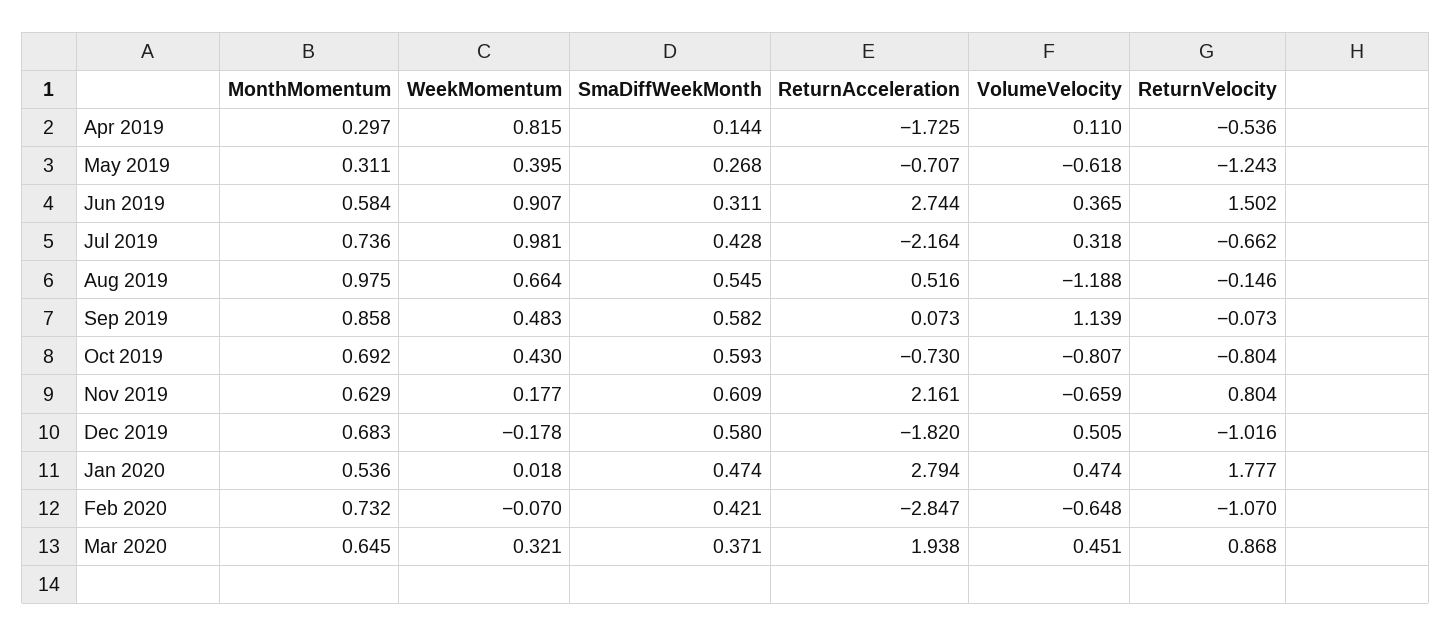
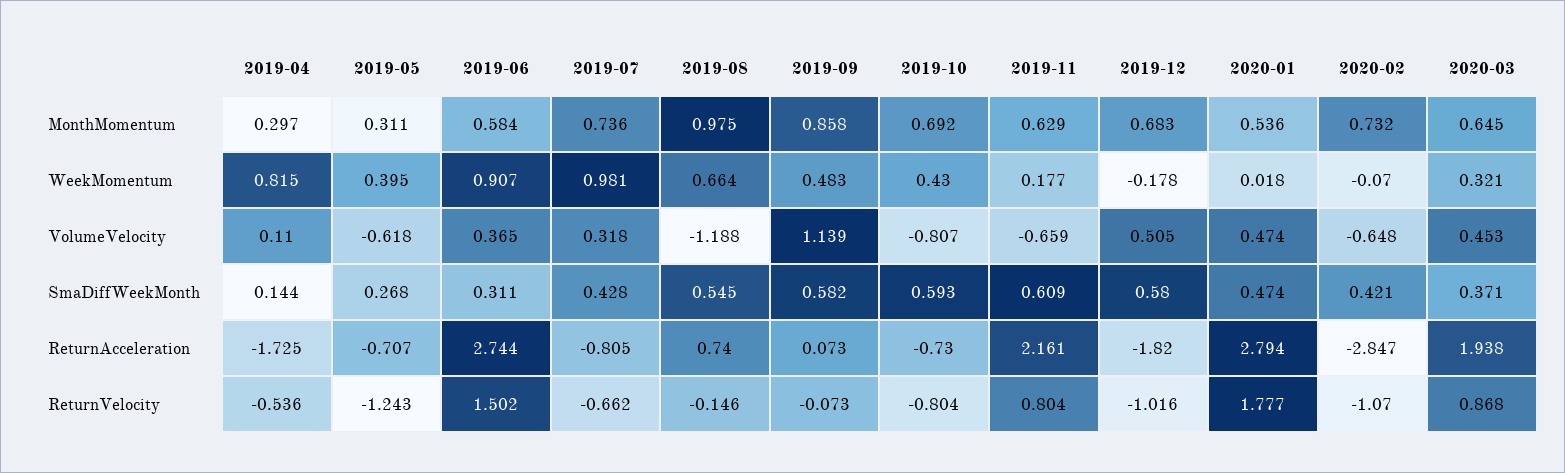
ReturnAcceleration, Jul 2019: -2.164 -> -0.805
ReturnAcceleration, Aug 2019: 0.516 -> 0.74
VolumeVelocity, Mar 2020: 0.451 -> 0.453

